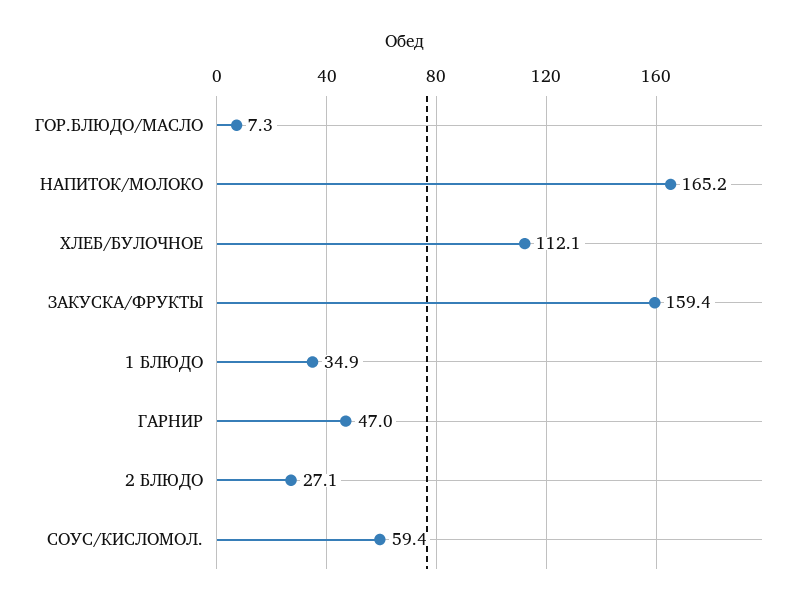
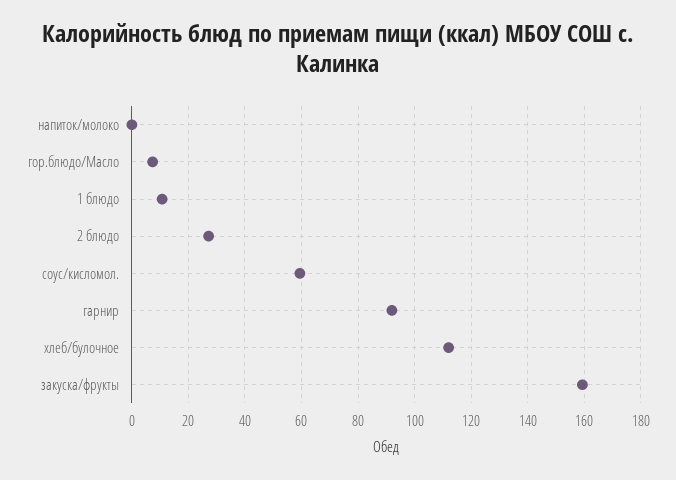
НАПИТОК/МОЛОКО: 165.2 -> 0
1 БЛЮДО: 34.9 -> 10
ГАРНИР: 47 -> 92.5

